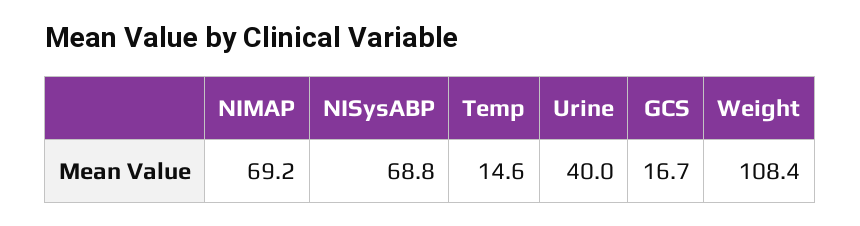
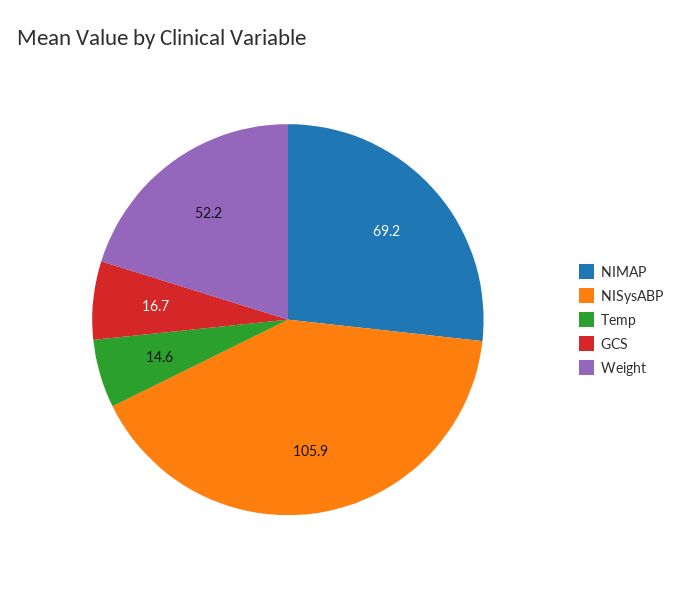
NISysABP: 68.8 -> 105.9
Urine: 40 -> none
Weight: 108.4 -> 52.2

